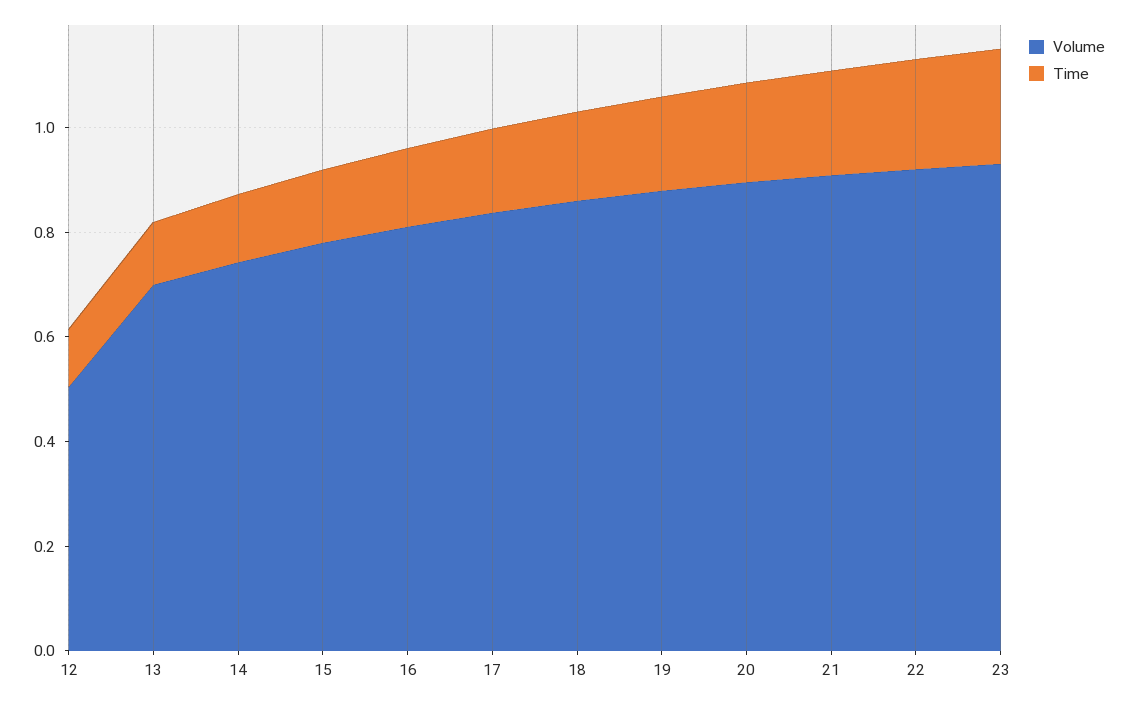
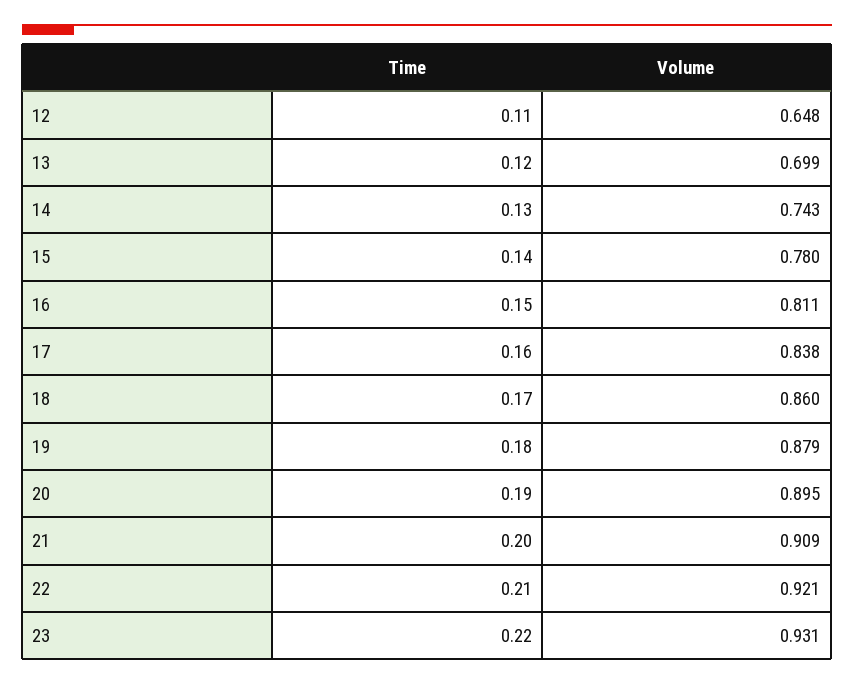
Volume, 12: 0.5 -> 0.648

